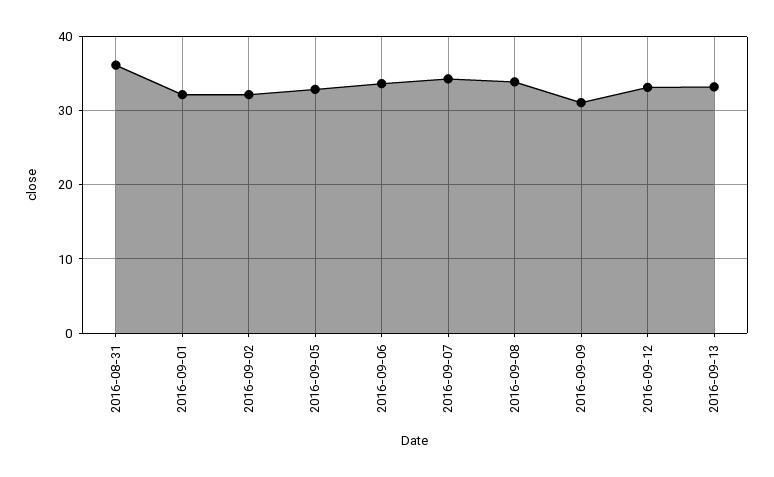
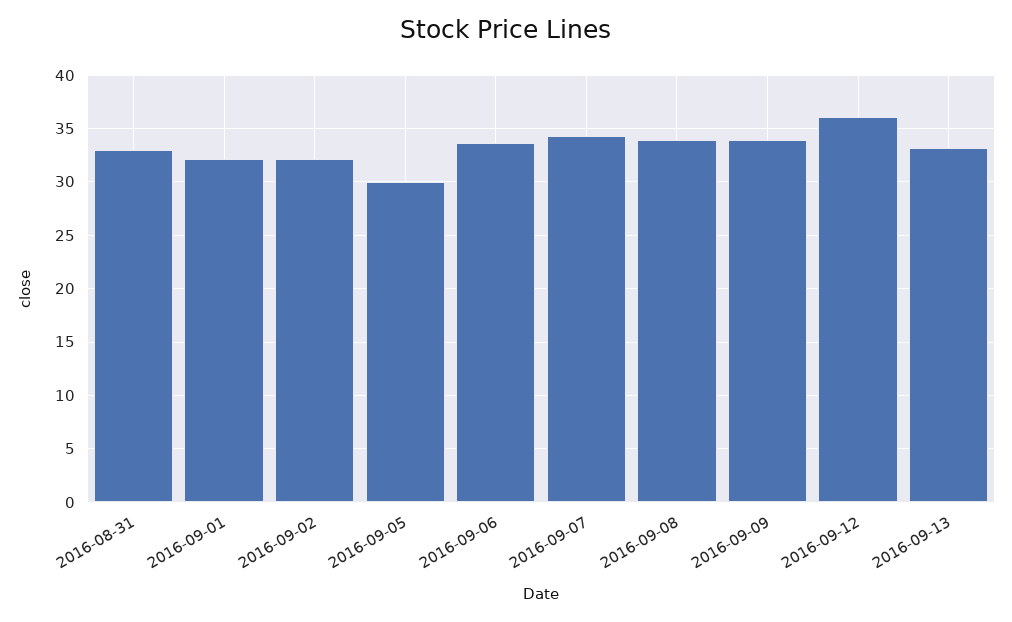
2016-08-31: 36 -> 33
2016-09-05: 33 -> 30
2016-09-09: 31 -> 34
2016-09-12: 33 -> 36

